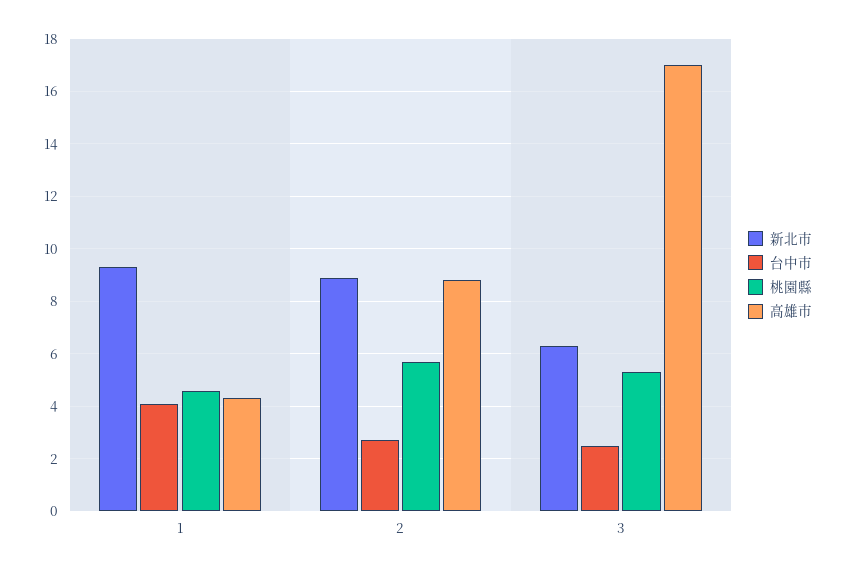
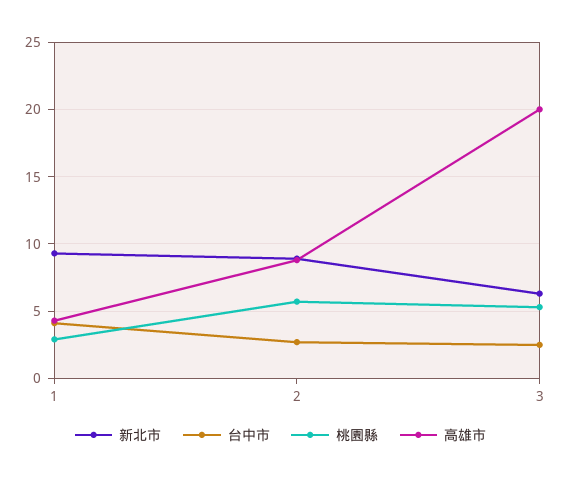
桃園縣, 1: 4.5 -> 3
高雄市, 3: 17 -> 20

